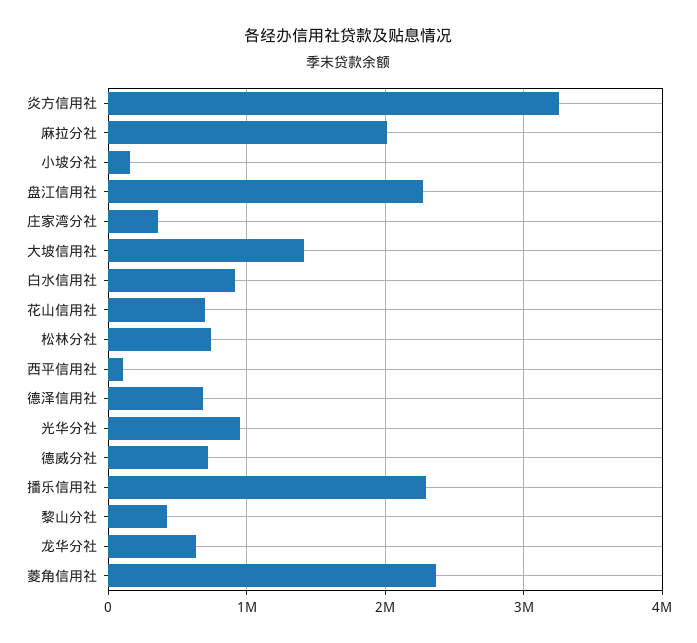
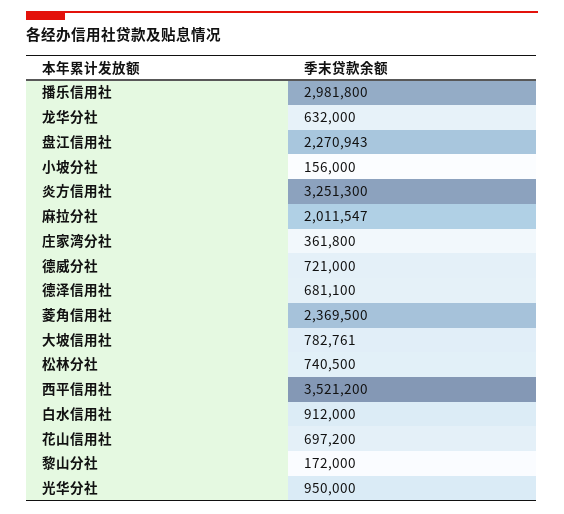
大坡信用社: 1400000 -> 782761
西平信用社: 100000 -> 3521200
播乐信用社: 2300000 -> 2981800
黎山分社: 400000 -> 172000

